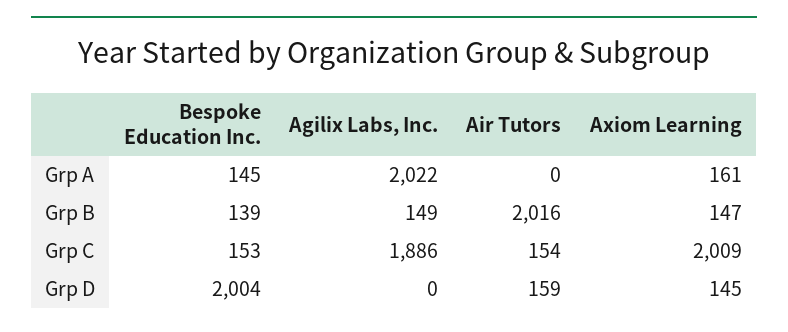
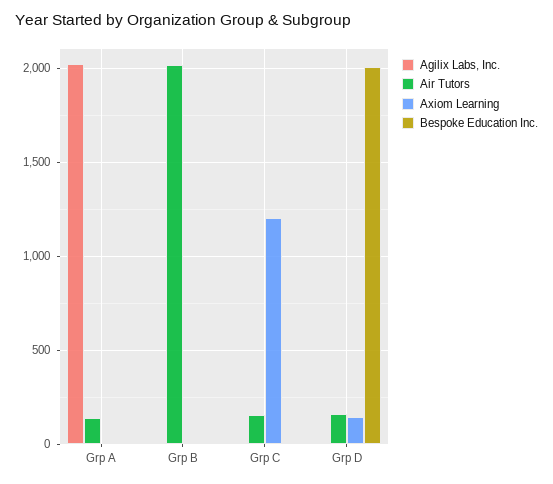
Bespoke Education Inc., Grp A: 145 -> 0
Air Tutors, Grp A: 0 -> 150
Axiom Learning, Grp A: 161 -> 0
Bespoke Education Inc., Grp B: 139 -> 0
Agilix Labs, Inc., Grp B: 149 -> 0
Axiom Learning, Grp B: 147 -> 0
Bespoke Education Inc., Grp C: 153 -> 0
Agilix Labs, Inc., Grp C: 1886 -> 0
Axiom Learning, Grp C: 2009 -> 1200

